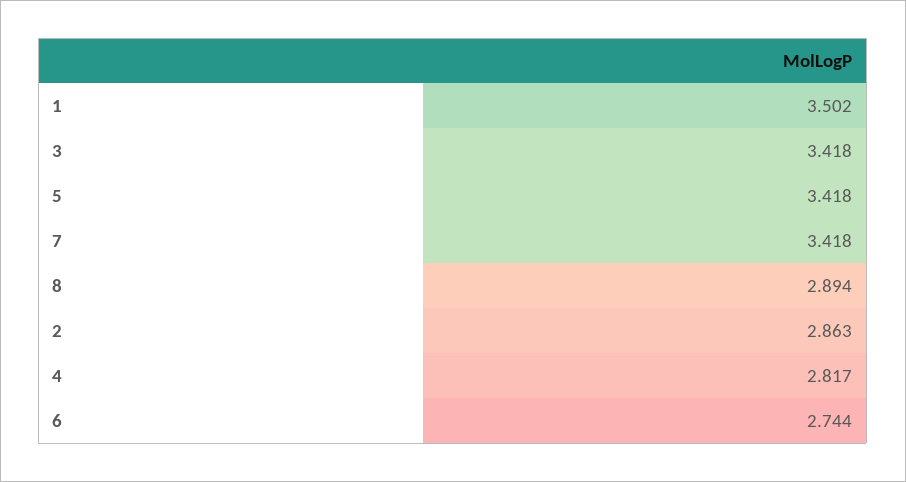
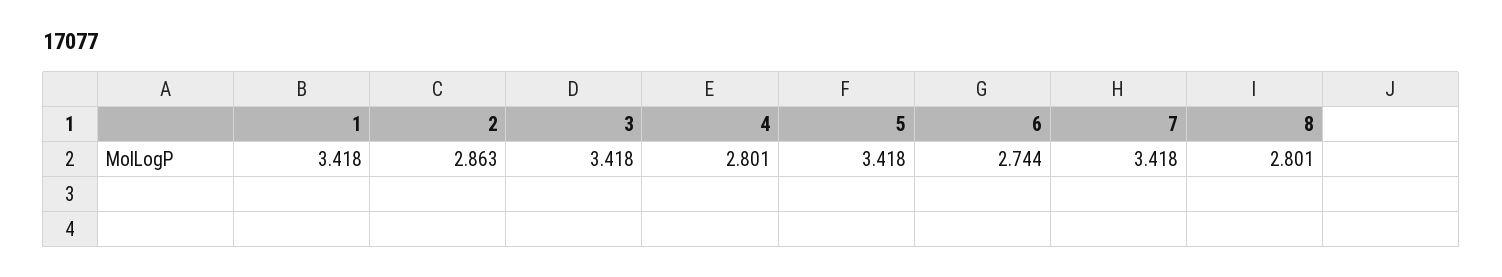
1: 3.502 -> 3.418
8: 2.894 -> 2.801
4: 2.817 -> 2.801

